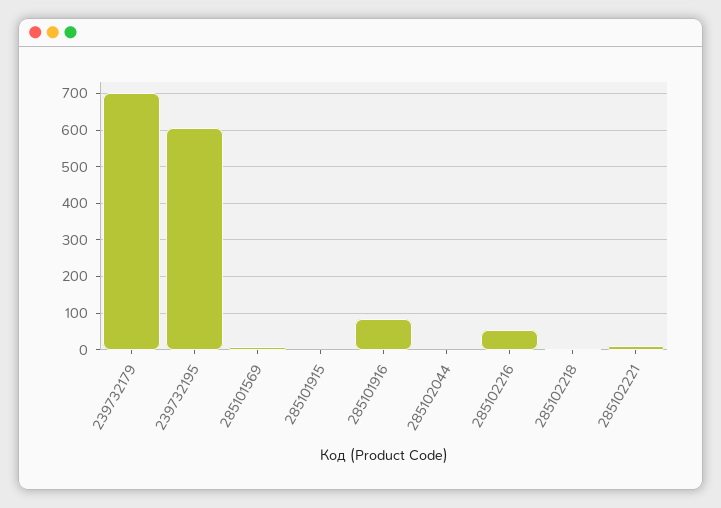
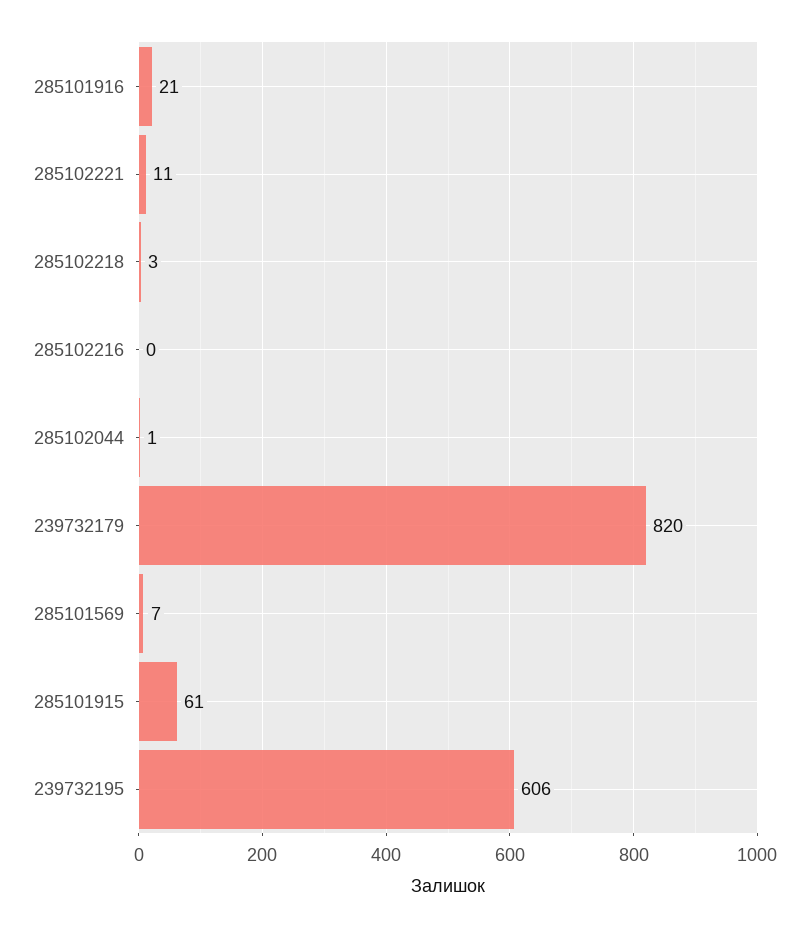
239732179: 700 -> 820
285101915: 0 -> 61
285101916: 80 -> 21
285102216: 60 -> 0

